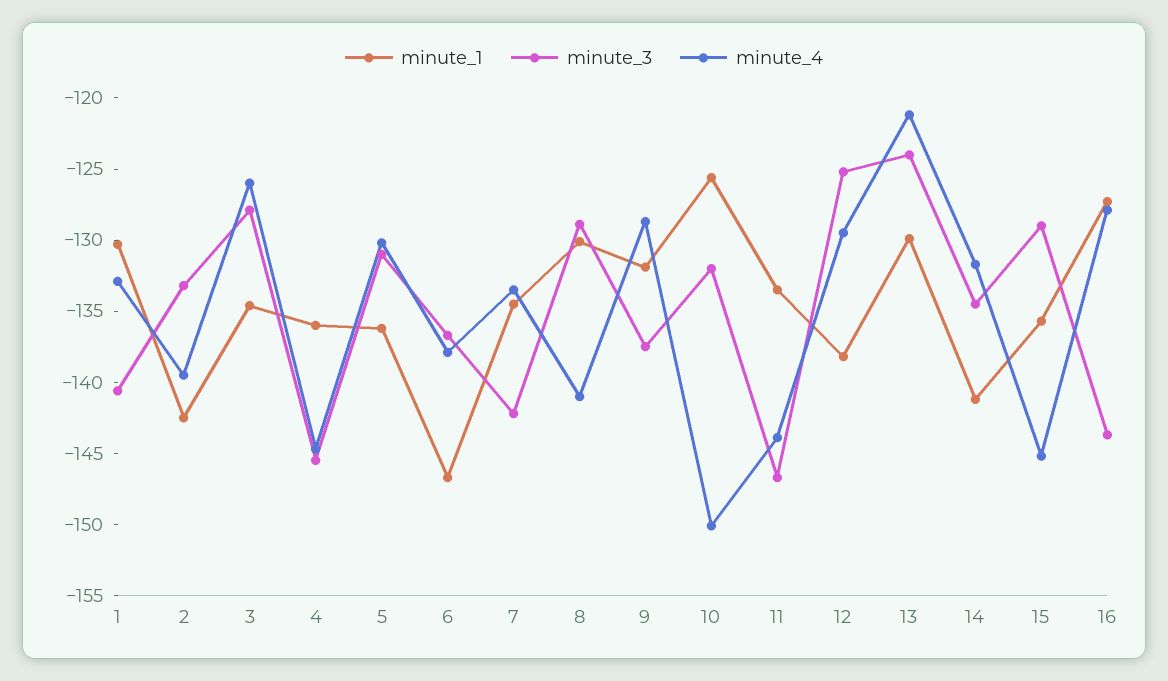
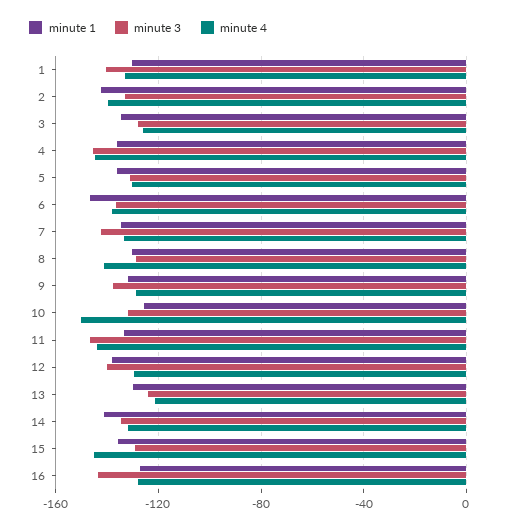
minute_3, 12: -125 -> -140

